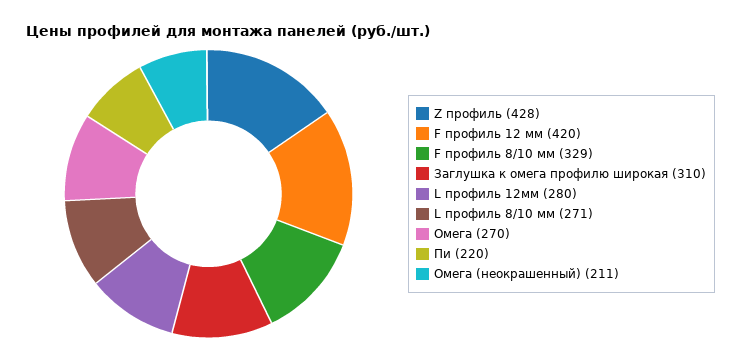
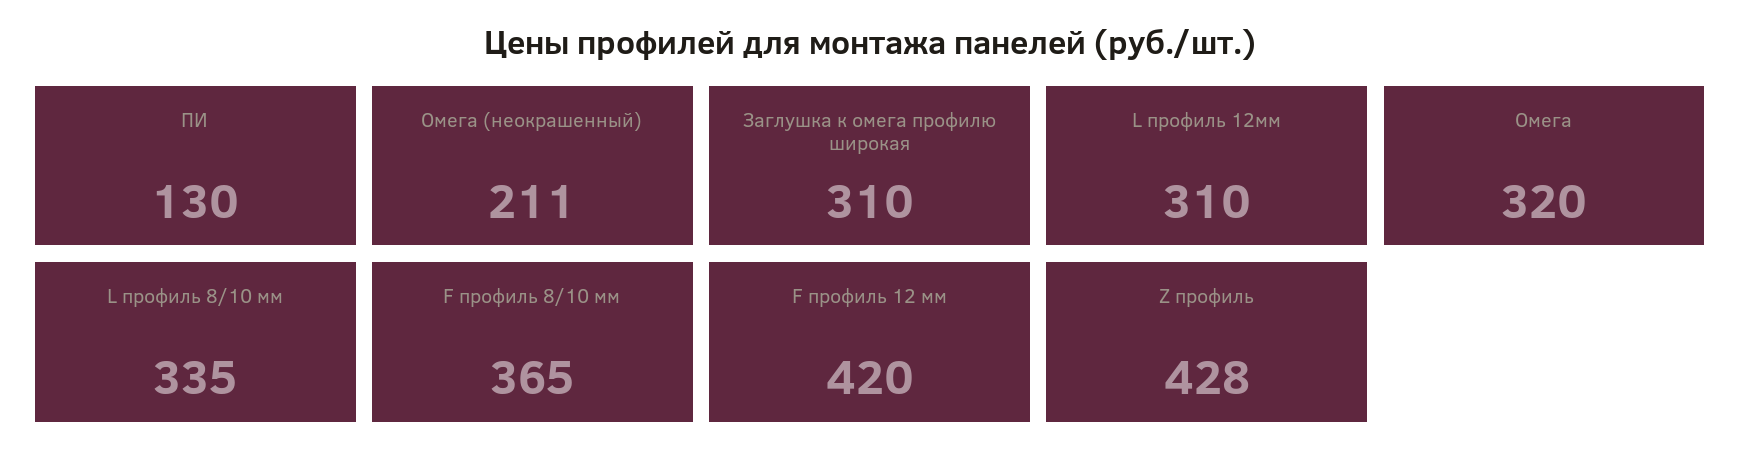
F профиль 8/10 мм: 329 -> 365
L профиль 12мм: 280 -> 310
L профиль 8/10 мм: 271 -> 335
Омега: 270 -> 320
Пи: 220 -> 130

